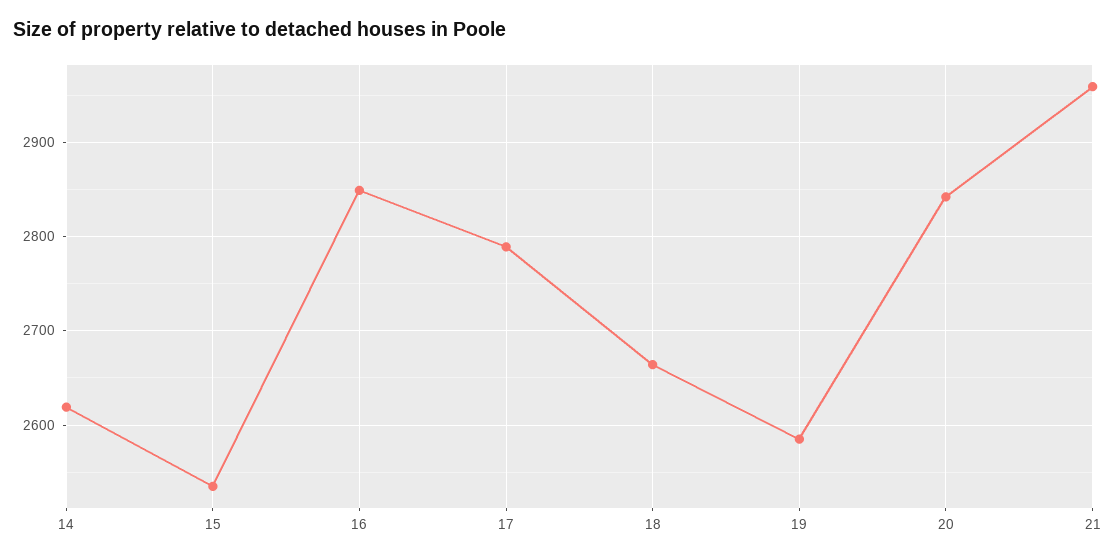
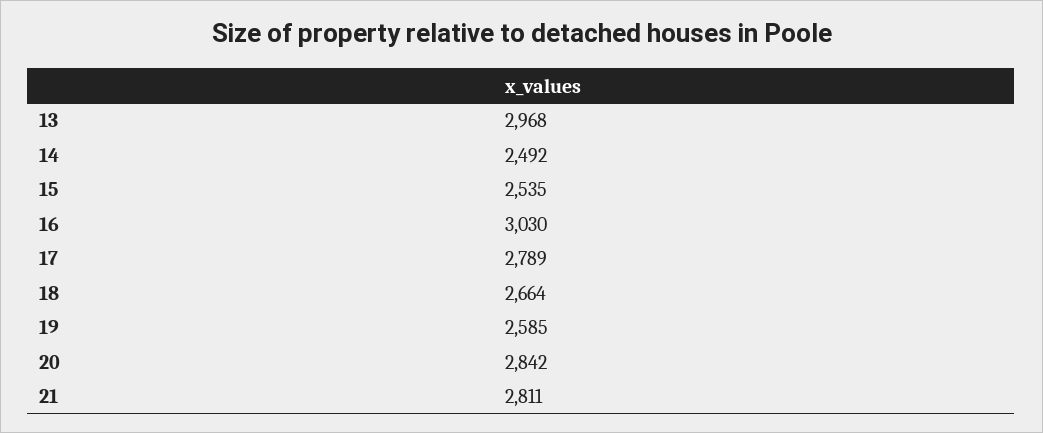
14: 2620 -> 2492
16: 2850 -> 3030
21: 2960 -> 2811
13: none -> 2968

